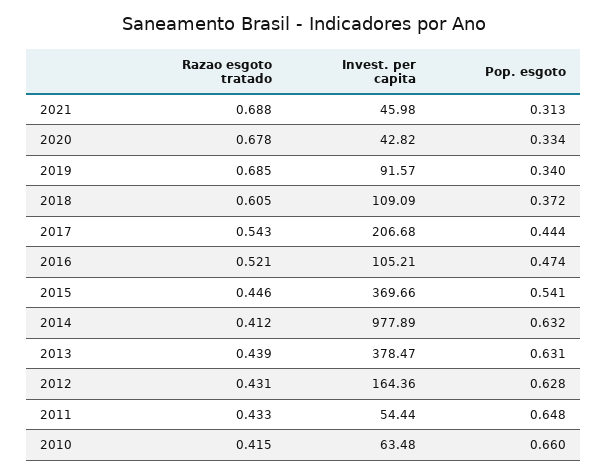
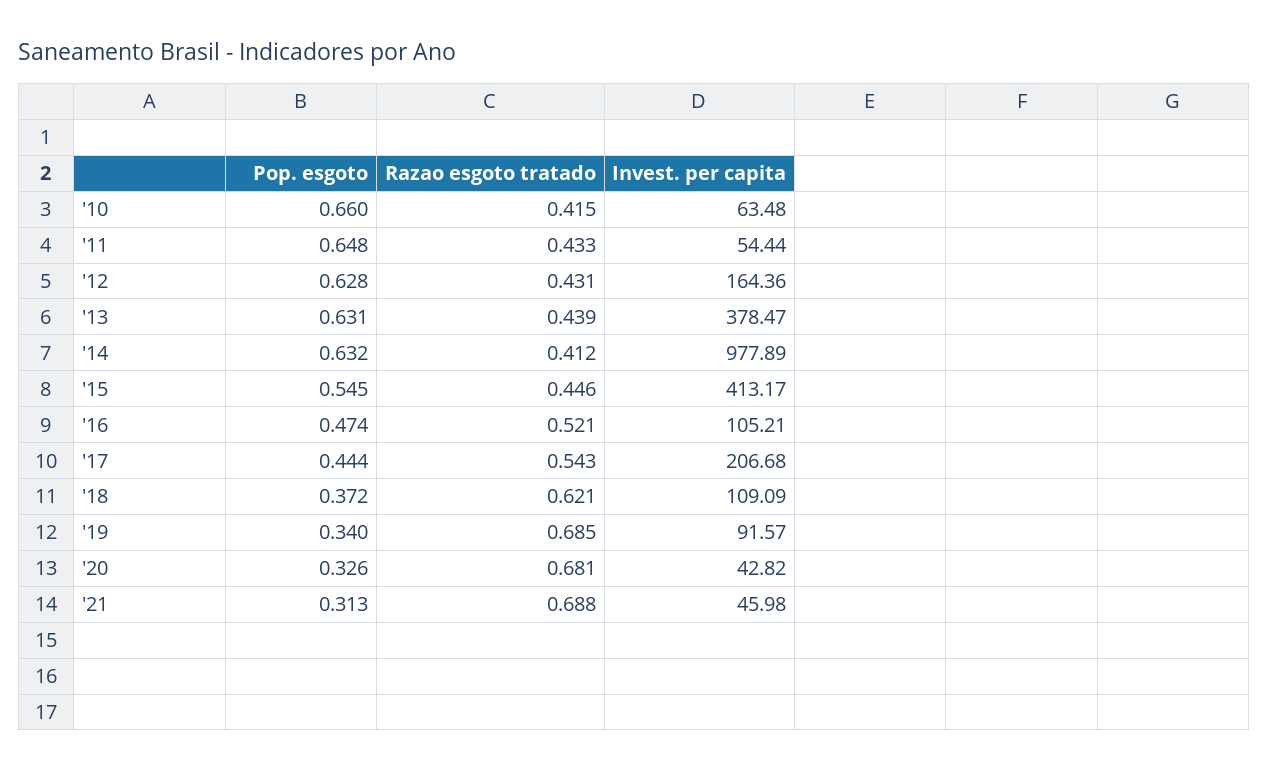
Razao esgoto tratado, 2020: 0.678 -> 0.681
Pop. esgoto, 2020: 0.334 -> 0.326
Razao esgoto tratado, 2018: 0.605 -> 0.621
Invest. per capita, 2015: 369.66 -> 413.17
Pop. esgoto, 2015: 0.541 -> 0.545

